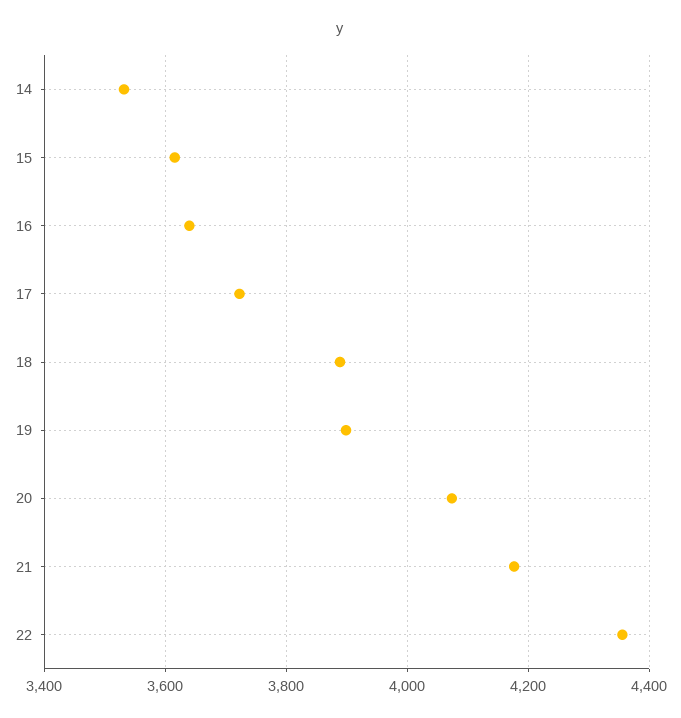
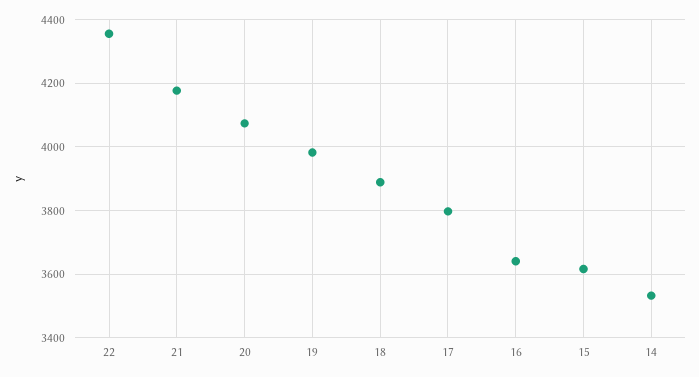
17: 3720 -> 3800
19: 3900 -> 3980

